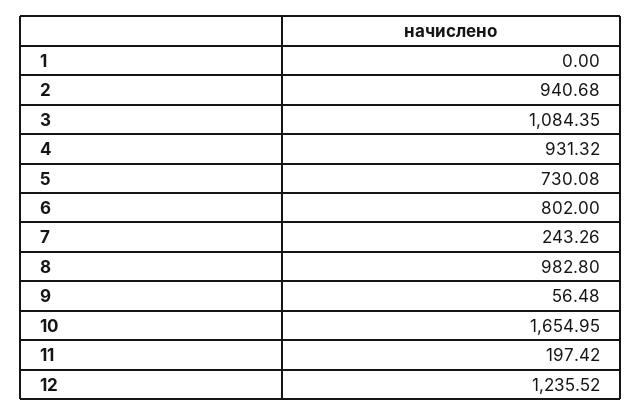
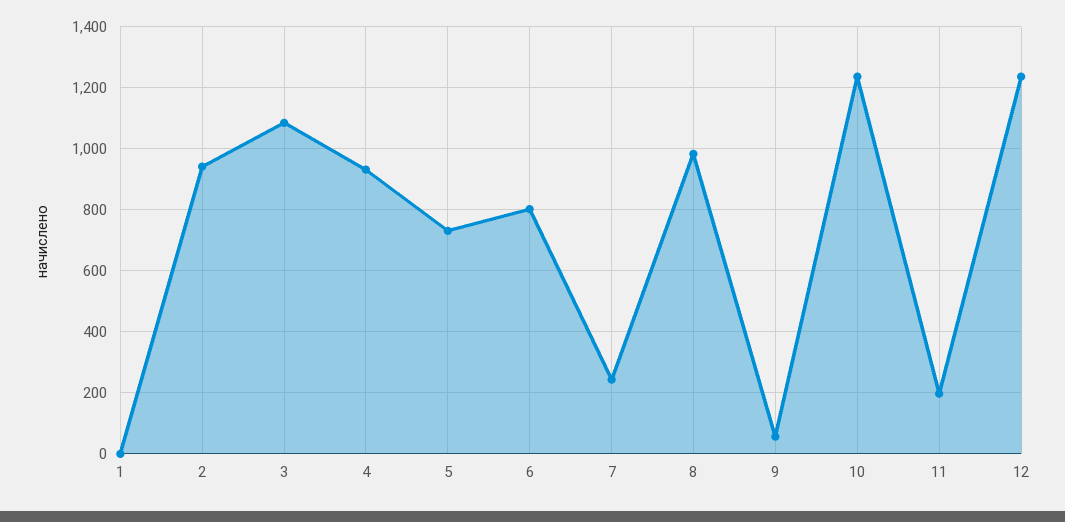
10: 1654.95 -> 1240

